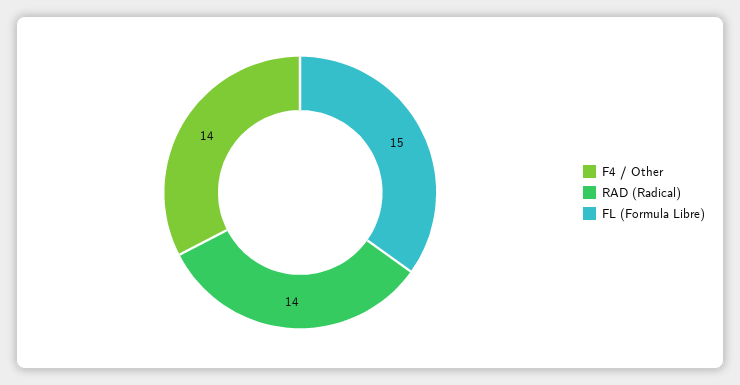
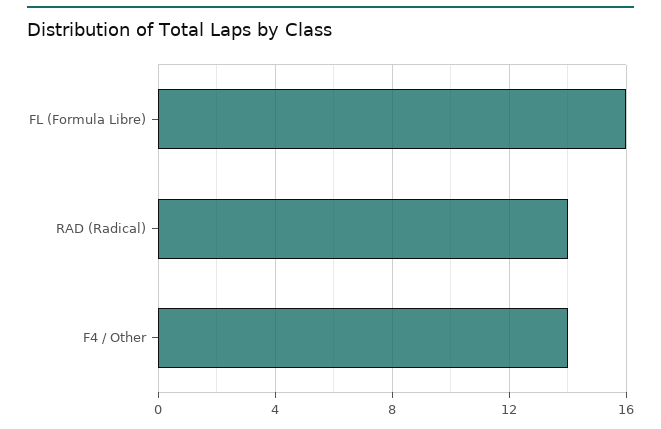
FL (Formula Libre): 15 -> 16

